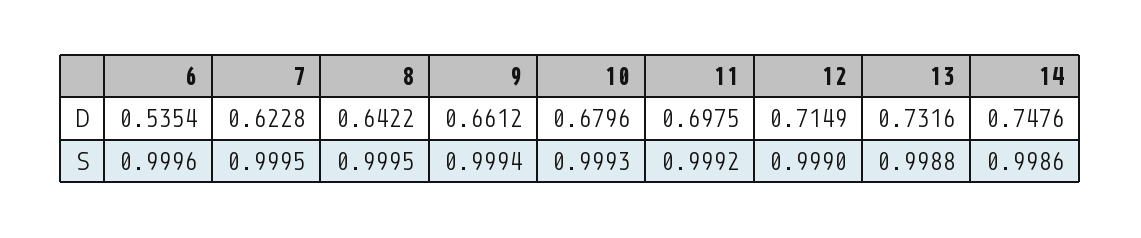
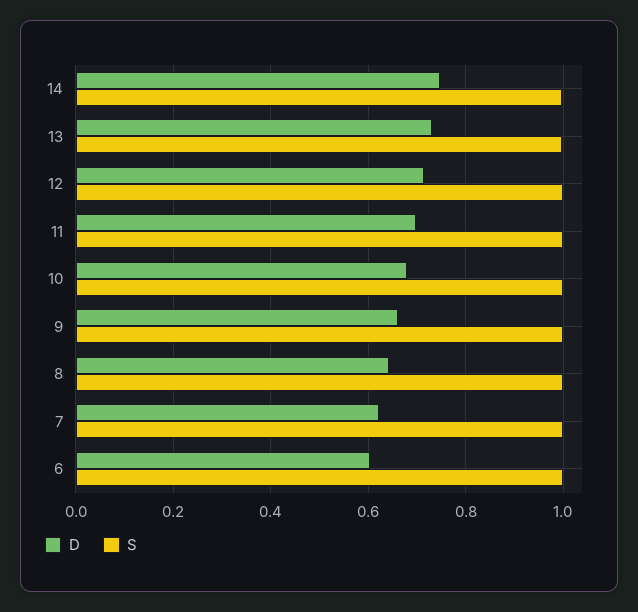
D, 6: 0.5354 -> 0.6

